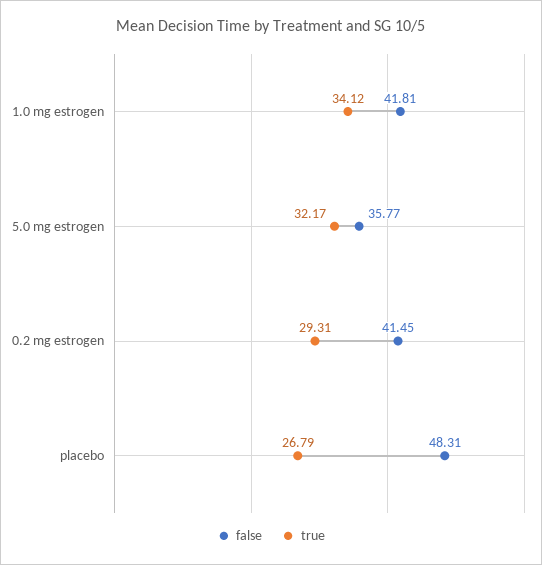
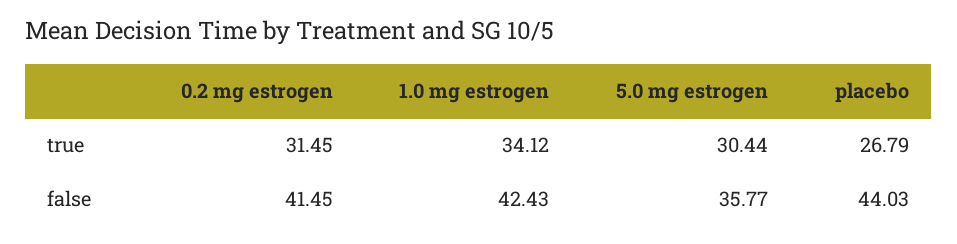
false, 1.0 mg estrogen: 41.81 -> 42.43
true, 5.0 mg estrogen: 32.17 -> 30.44
true, 0.2 mg estrogen: 29.31 -> 31.45
false, placebo: 48.31 -> 44.03

